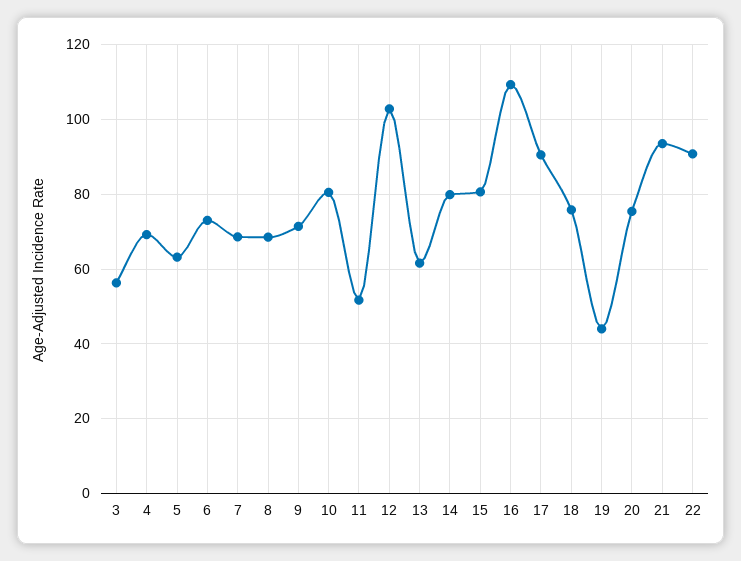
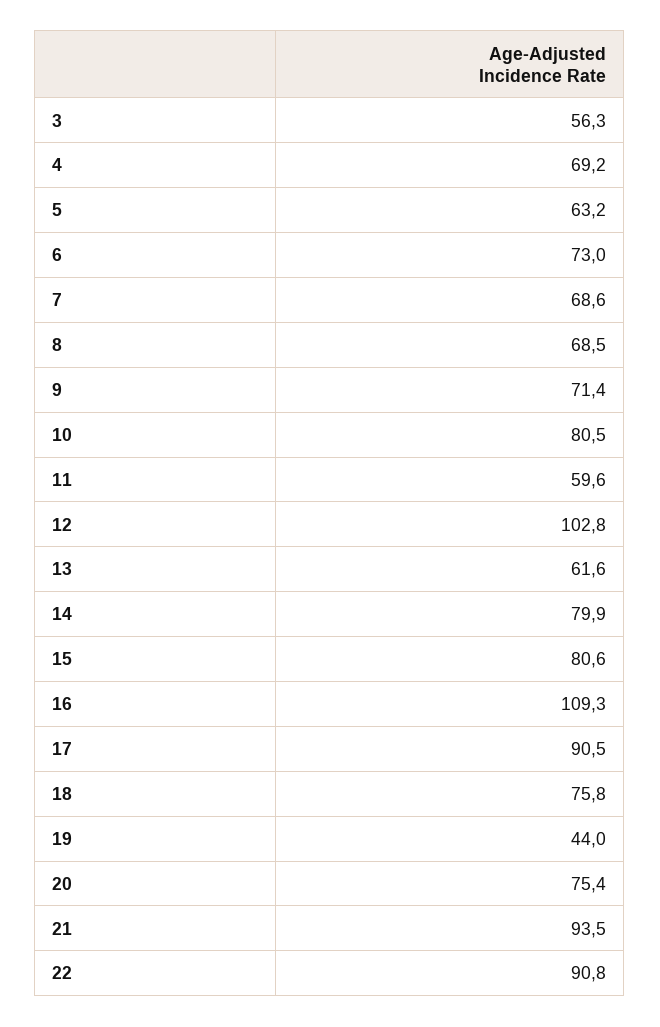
11: 52 -> 59.6

